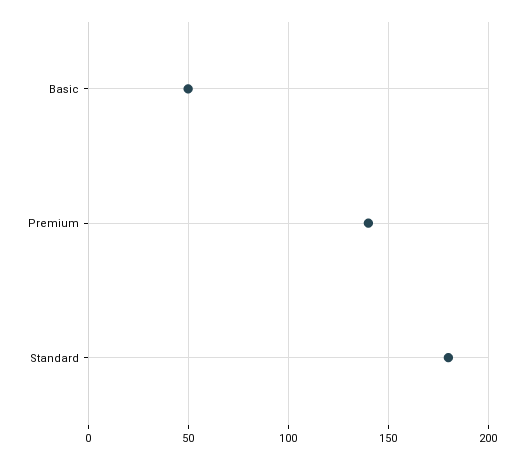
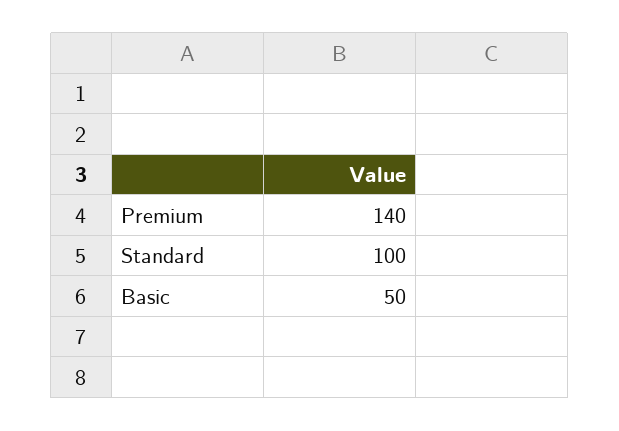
Standard: 180 -> 100

